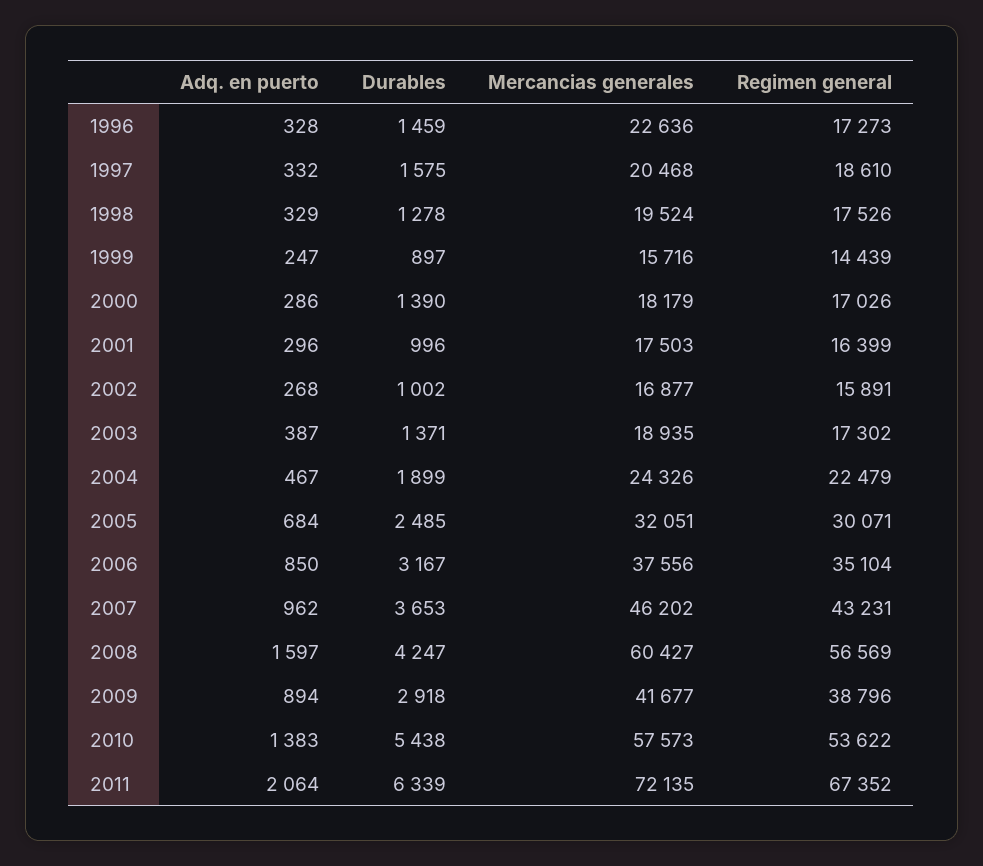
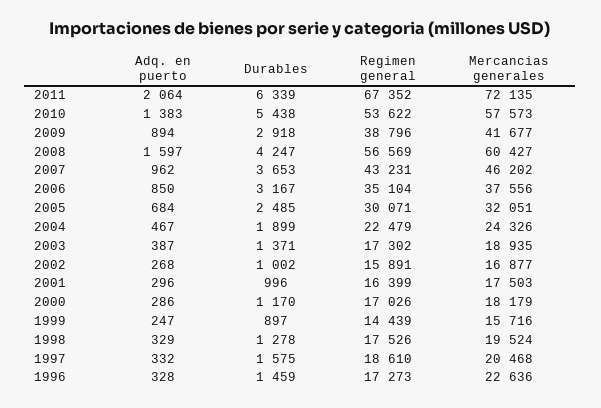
Durables, 2000: 1390 -> 1170

